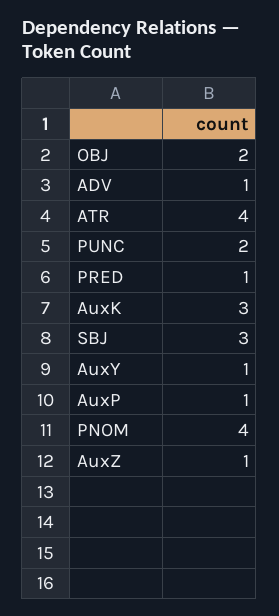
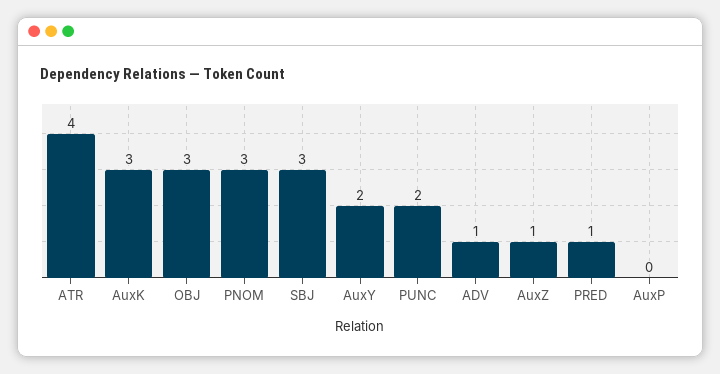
OBJ: 2 -> 3
AuxY: 1 -> 2
AuxP: 1 -> 0
PNOM: 4 -> 3

